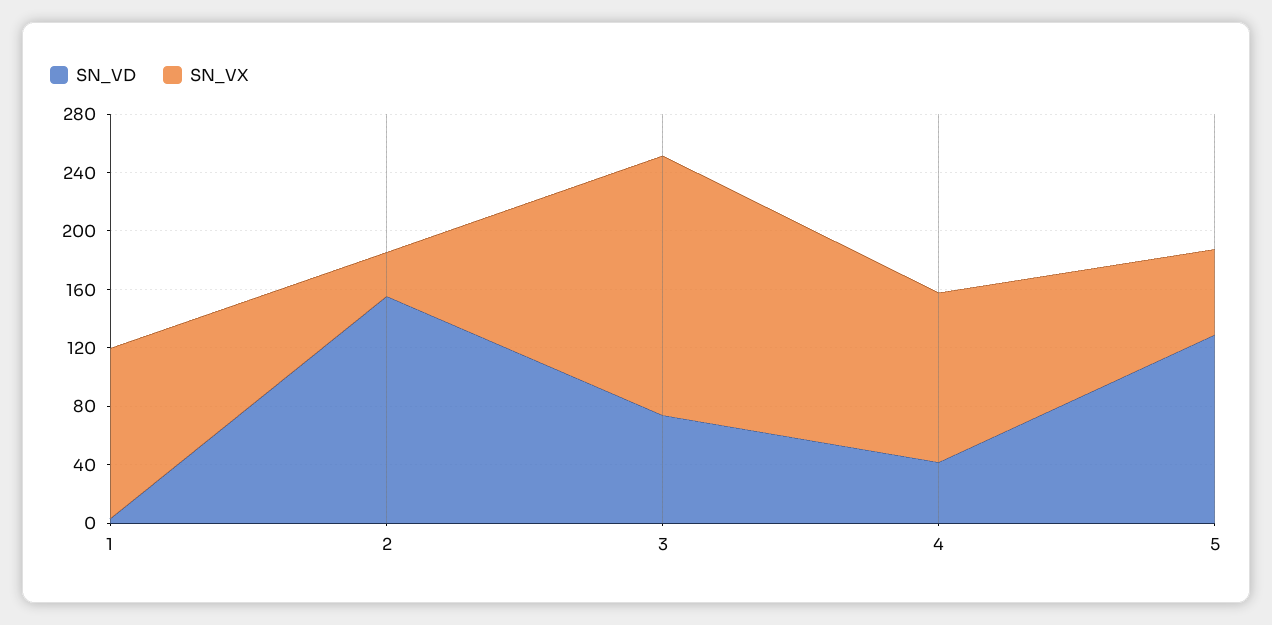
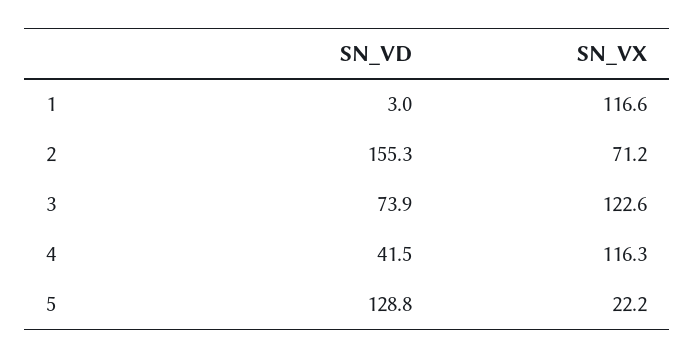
SN_VX, 2: 30 -> 71.2
SN_VX, 3: 180 -> 122.6
SN_VX, 5: 60 -> 22.2

